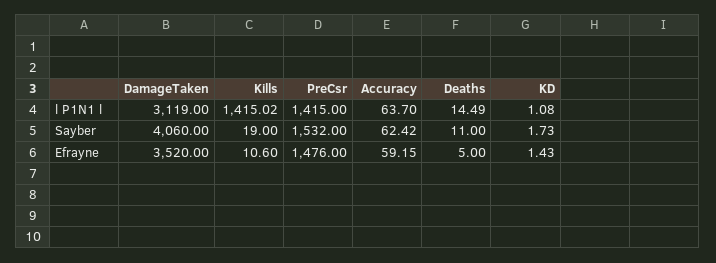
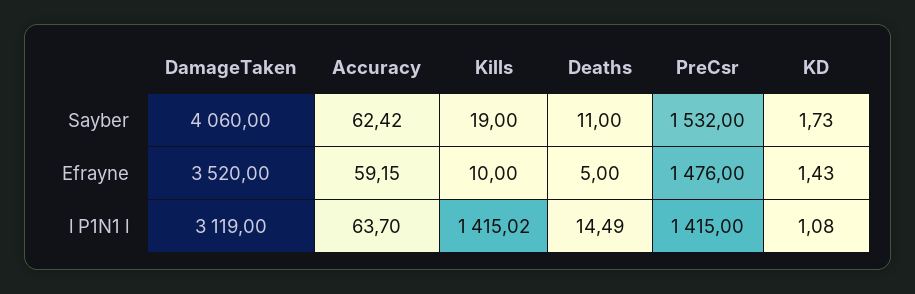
Kills, Efrayne: 10.6 -> 10

